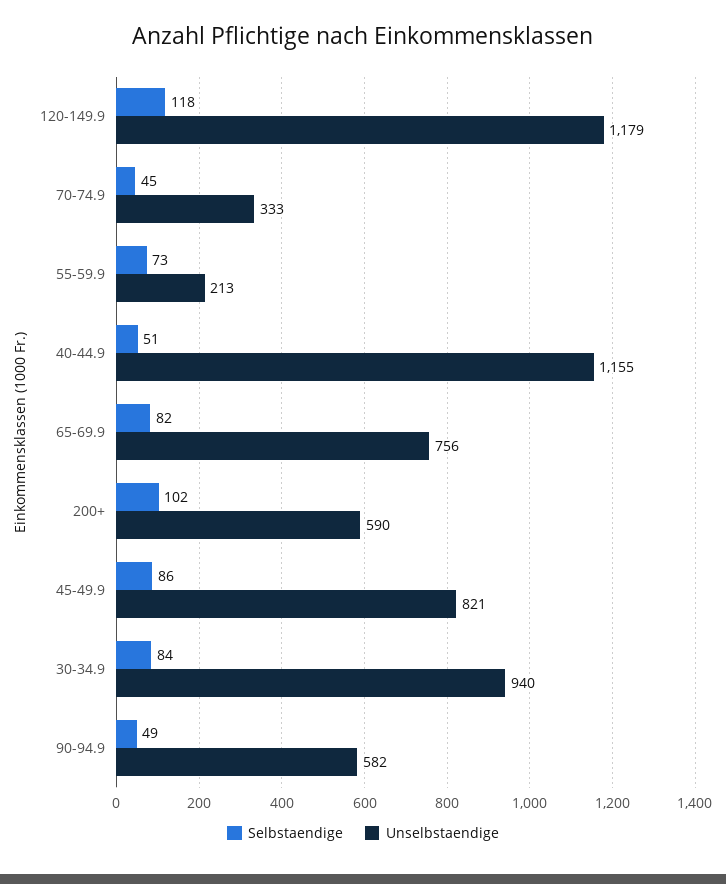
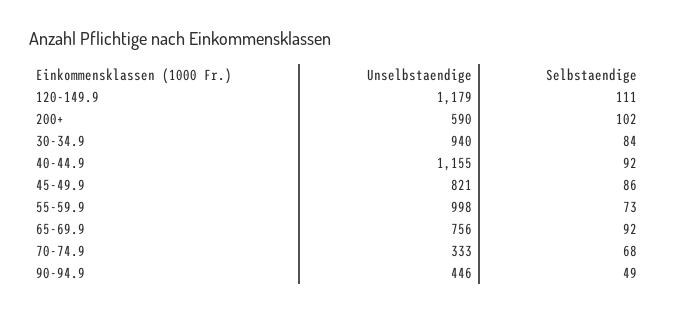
Selbstaendige, 120-149.9: 118 -> 111
Selbstaendige, 70-74.9: 45 -> 68
Unselbstaendige, 55-59.9: 213 -> 998
Selbstaendige, 40-44.9: 51 -> 92
Selbstaendige, 65-69.9: 82 -> 92
Unselbstaendige, 90-94.9: 582 -> 446

